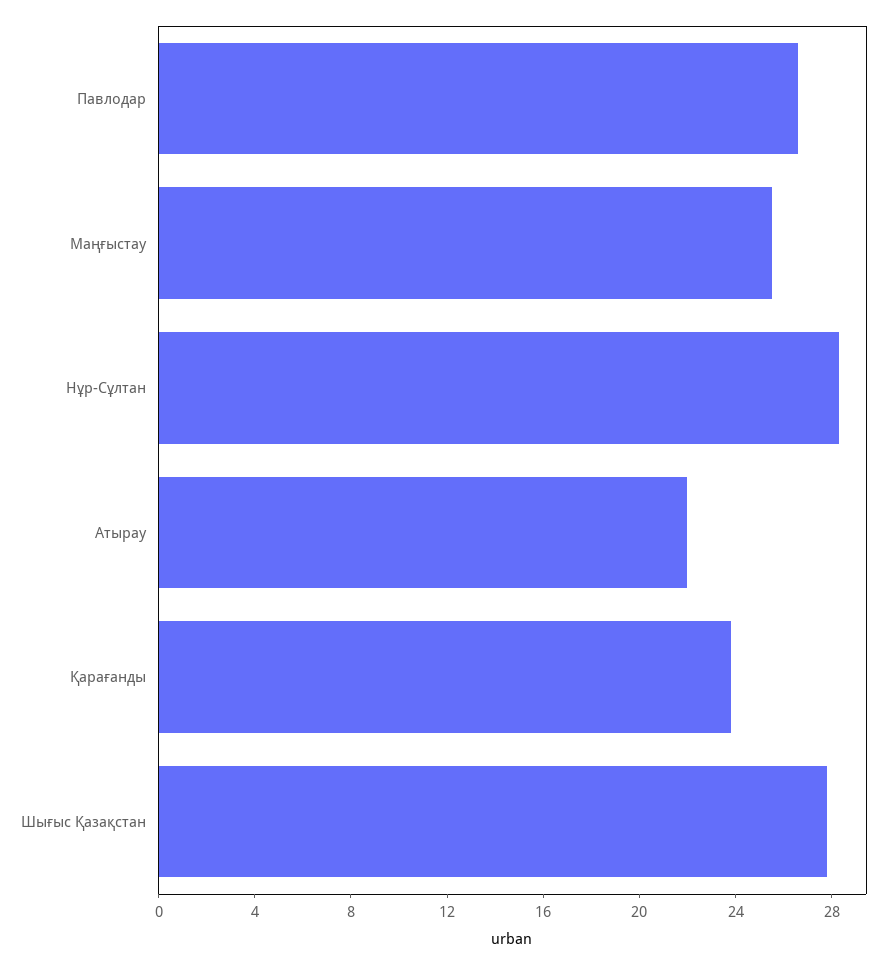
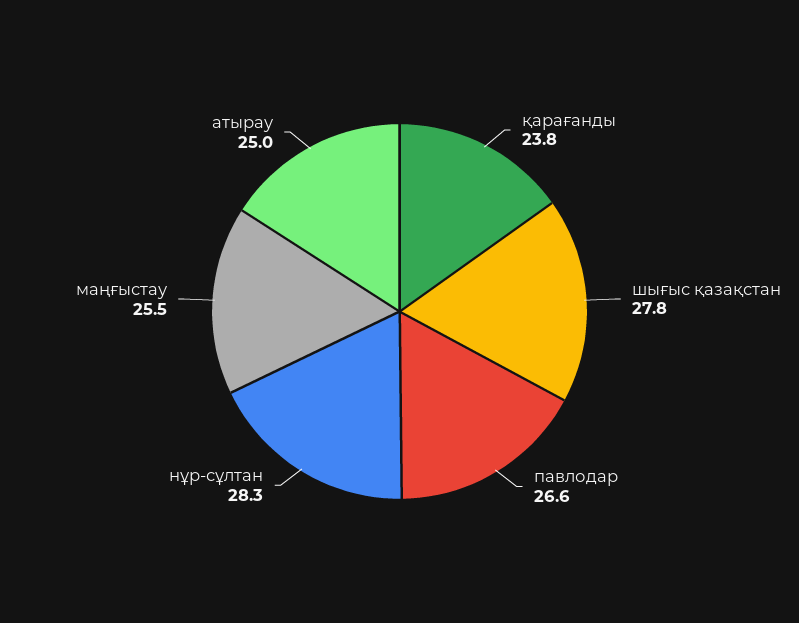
Атырау: 22 -> 25

